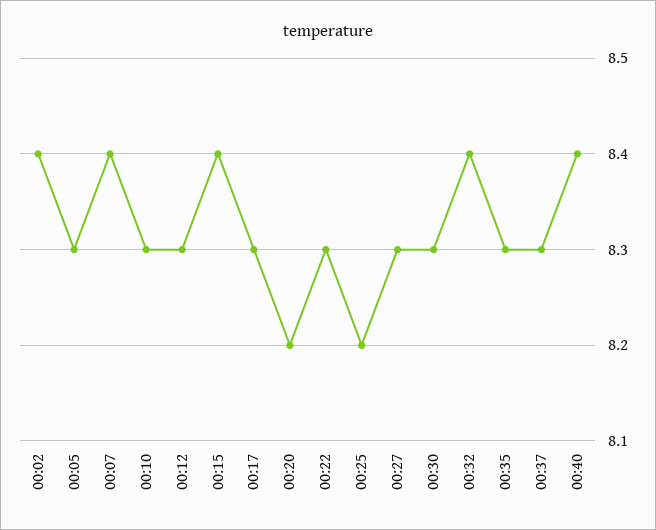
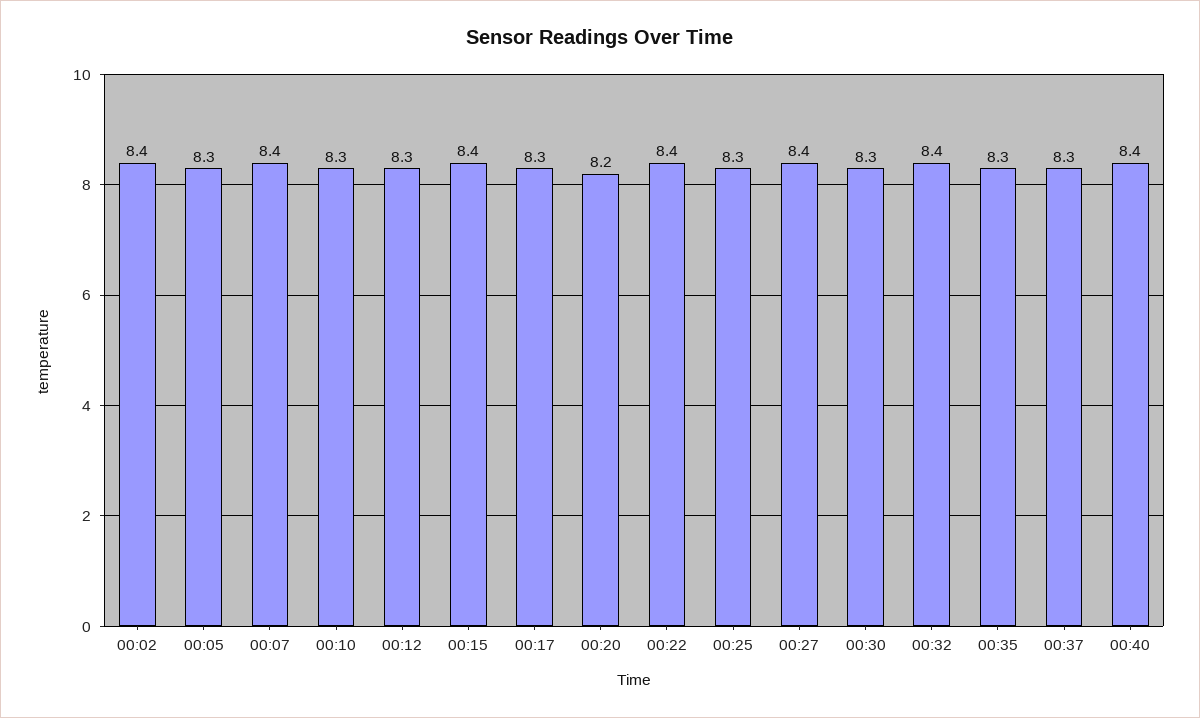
00:22: 8.3 -> 8.4
00:25: 8.2 -> 8.3
00:27: 8.3 -> 8.4

